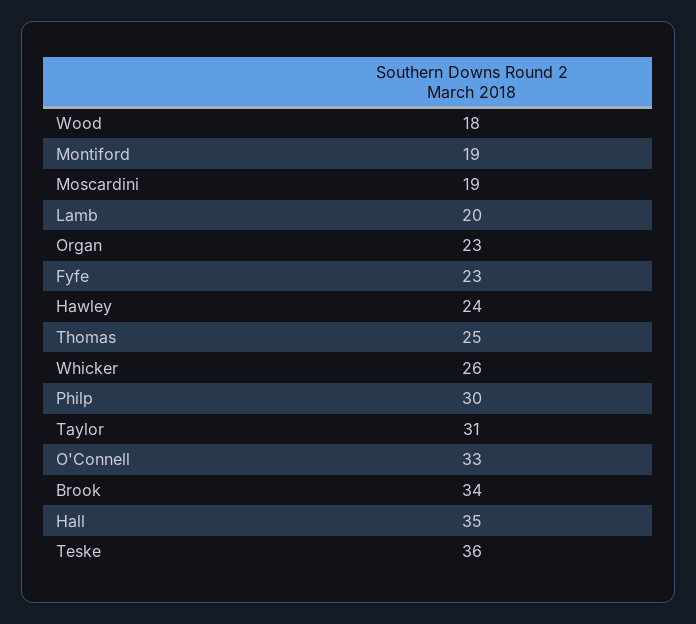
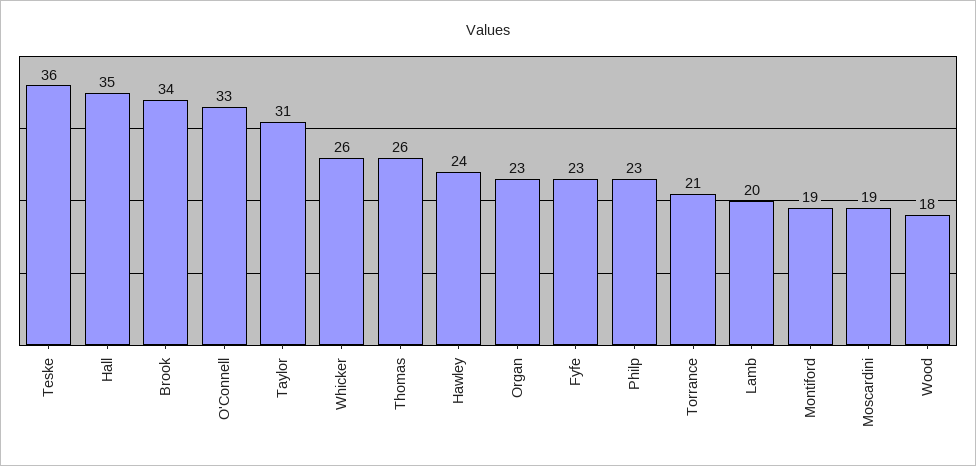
Thomas: 25 -> 26
Philp: 30 -> 23
Torrance: none -> 21

